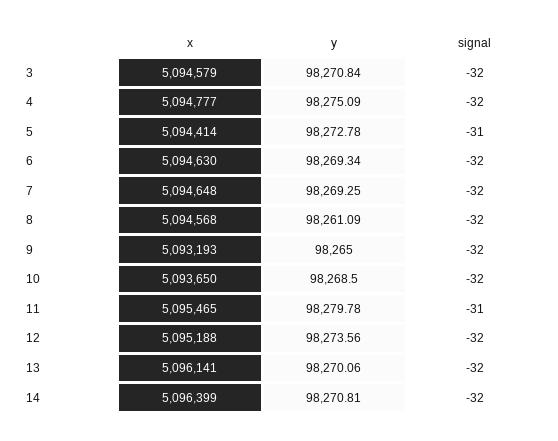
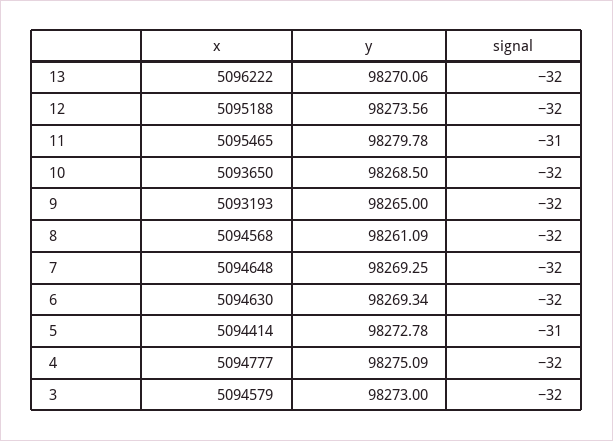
y, 3: 98270.84 -> 98273
x, 13: 5096141 -> 5096222
x, 14: 5096399 -> none
y, 14: 98270.81 -> none
signal, 14: -32 -> none

